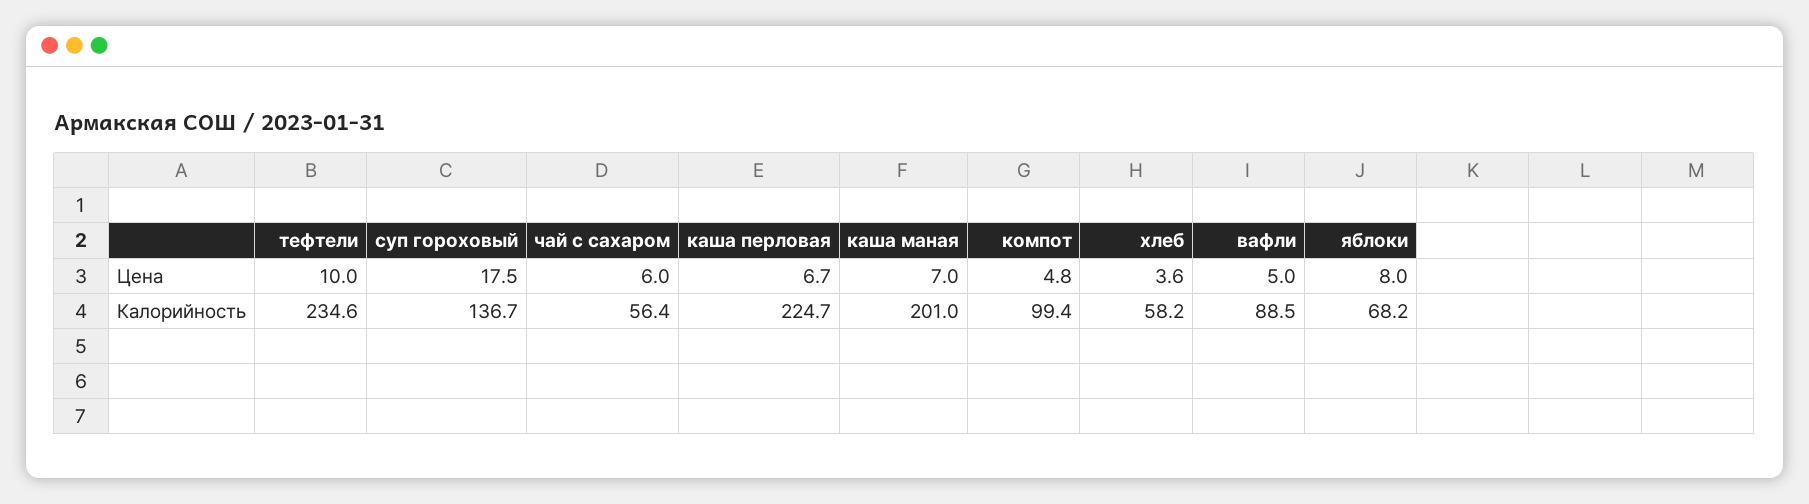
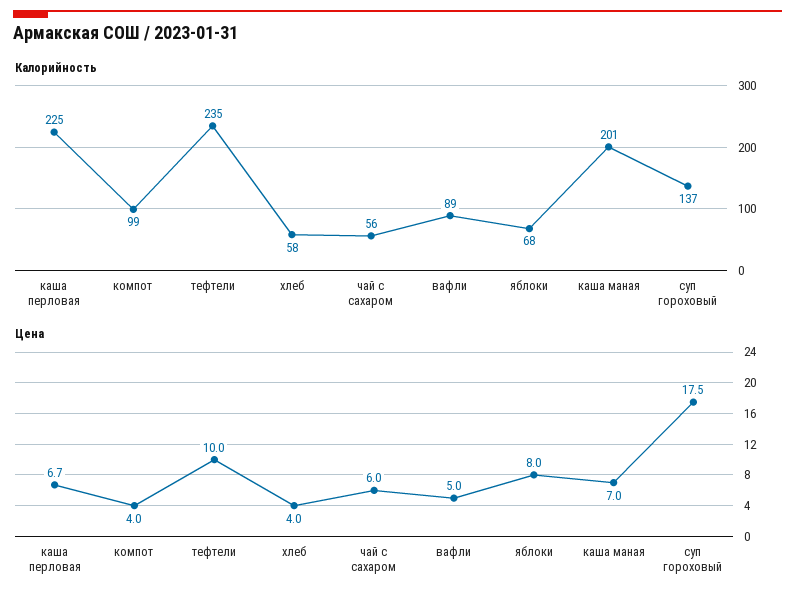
Цена, компот: 4.8 -> 4
Цена, хлеб: 3.6 -> 4

